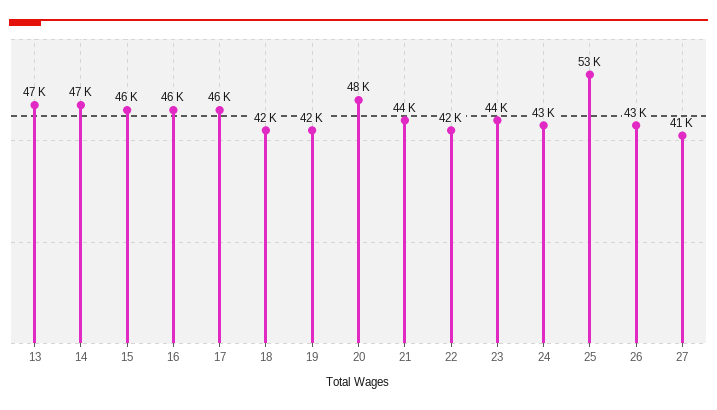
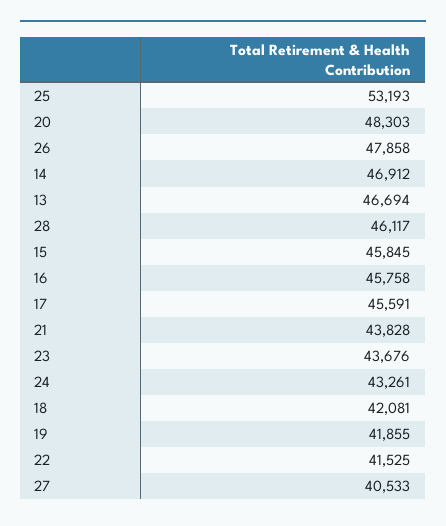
26: 43000 -> 47858
28: none -> 46117

